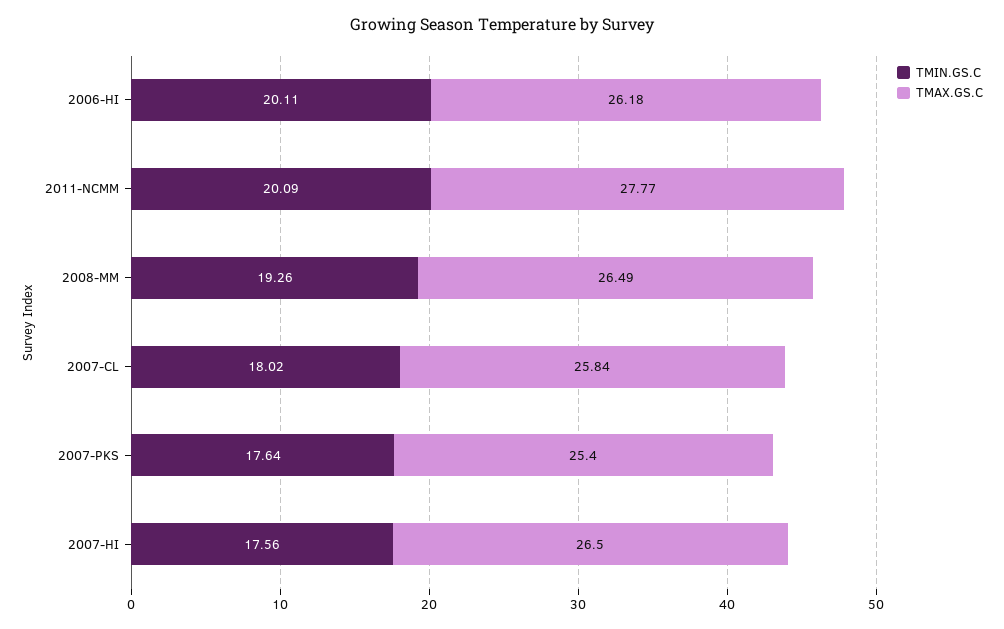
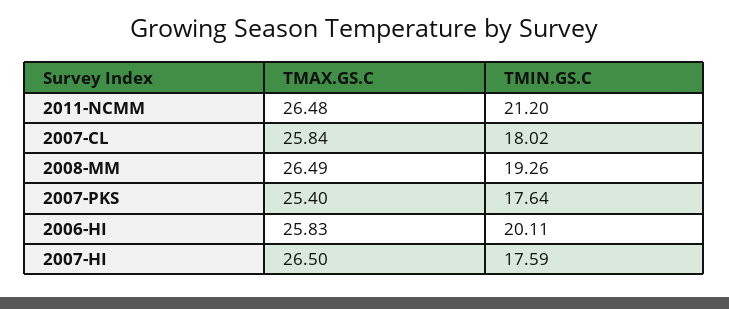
TMAX.GS.C, 2006-HI: 26.18 -> 25.83
TMIN.GS.C, 2011-NCMM: 20.09 -> 21.2
TMAX.GS.C, 2011-NCMM: 27.77 -> 26.48
TMIN.GS.C, 2007-HI: 17.56 -> 17.59

